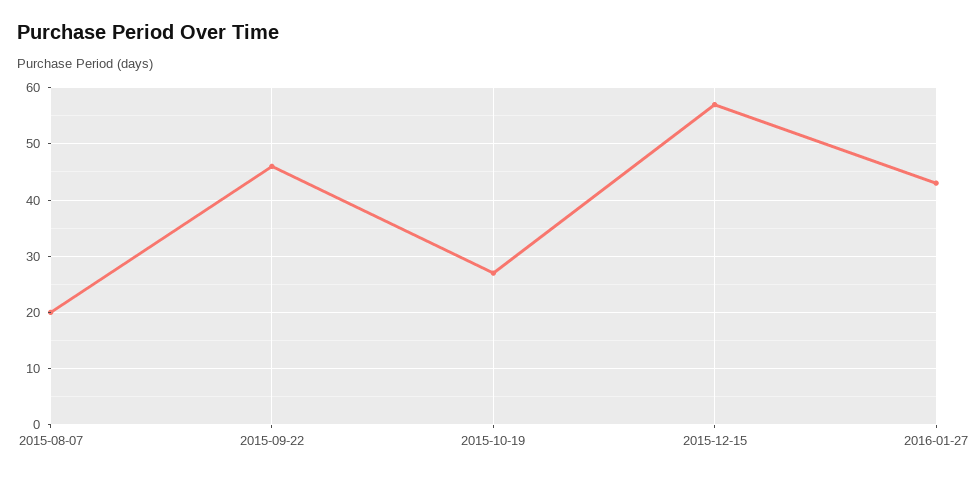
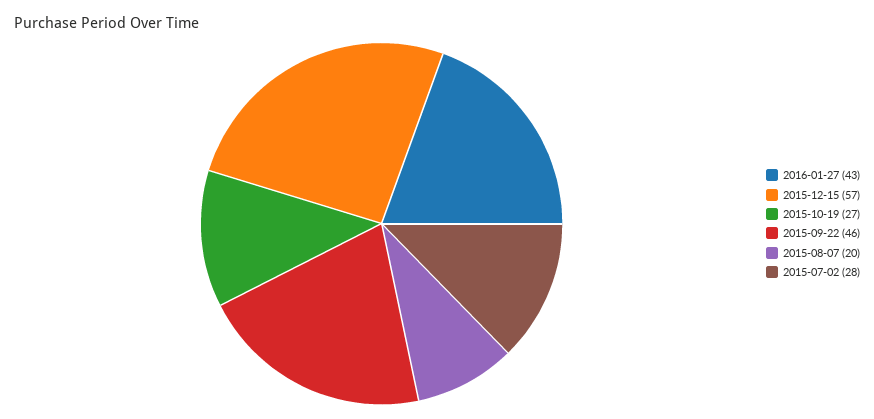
2015-07-02: none -> 28

